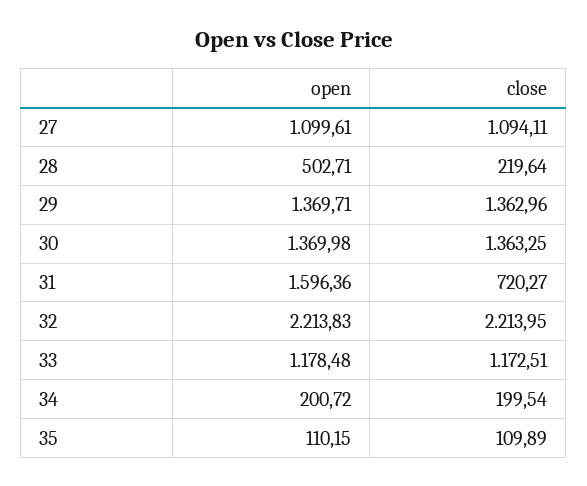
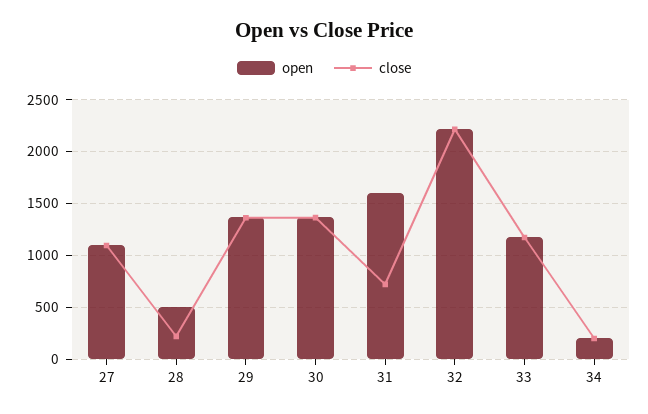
open, 35: 110.15 -> none
close, 35: 109.89 -> none

